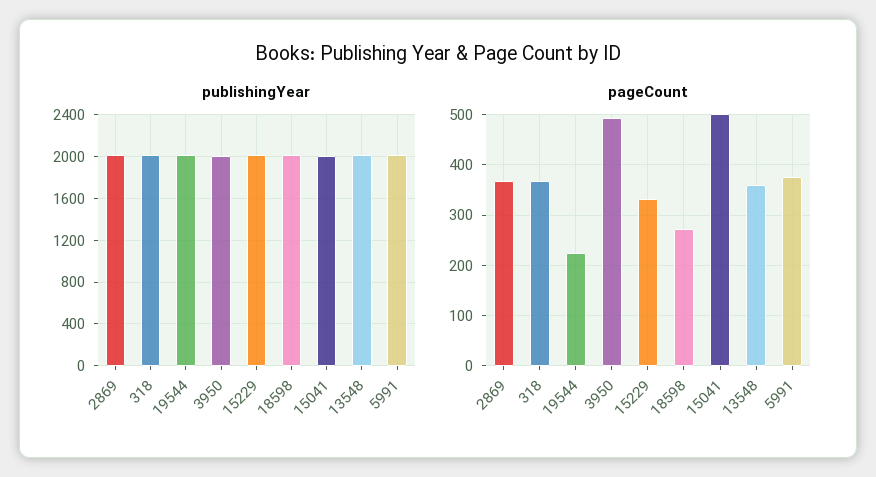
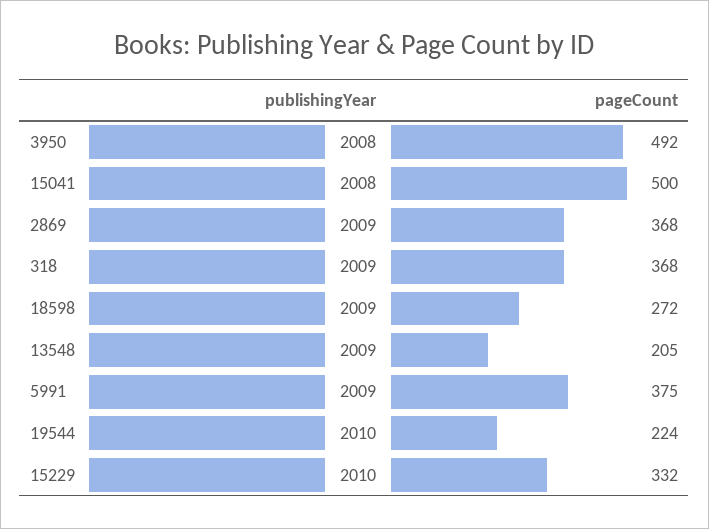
pageCount, 13548: 360 -> 205

